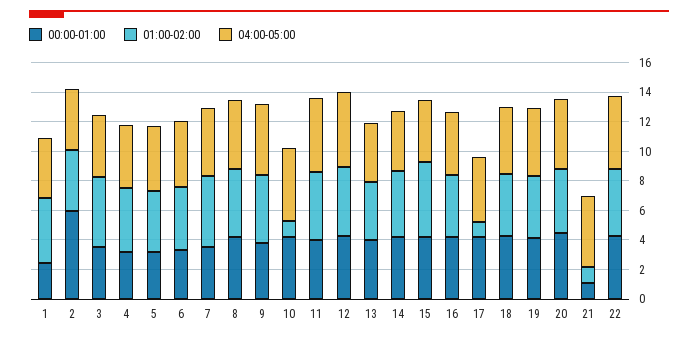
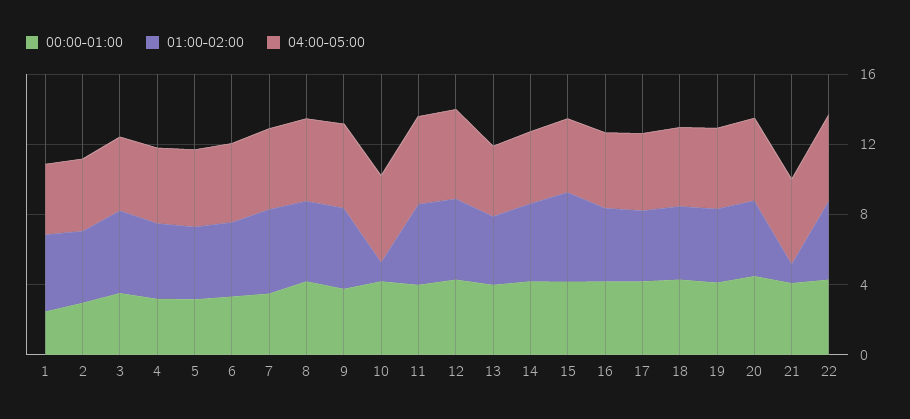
00:00-01:00, 2: 6 -> 3
01:00-02:00, 17: 1 -> 4
00:00-01:00, 21: 1 -> 4

